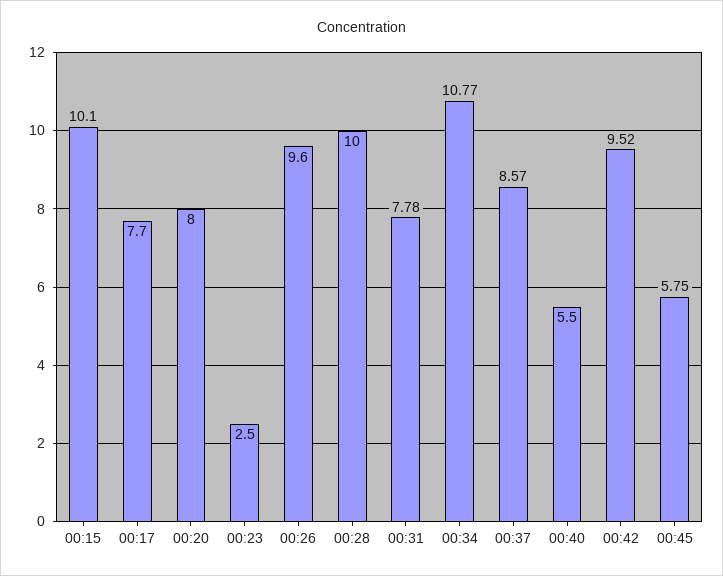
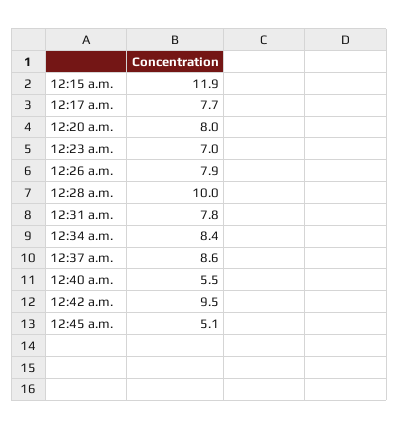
00:15: 10.1 -> 11.9
00:23: 2.5 -> 7
00:26: 9.6 -> 7.9
00:34: 10.77 -> 8.4
00:45: 5.75 -> 5.1

